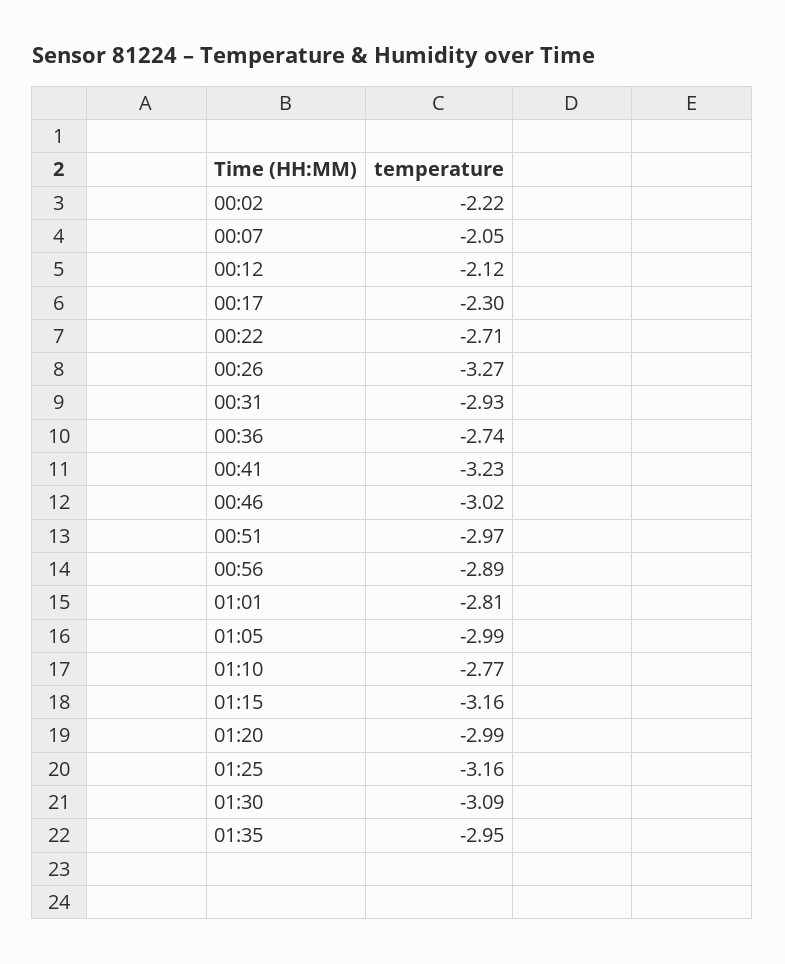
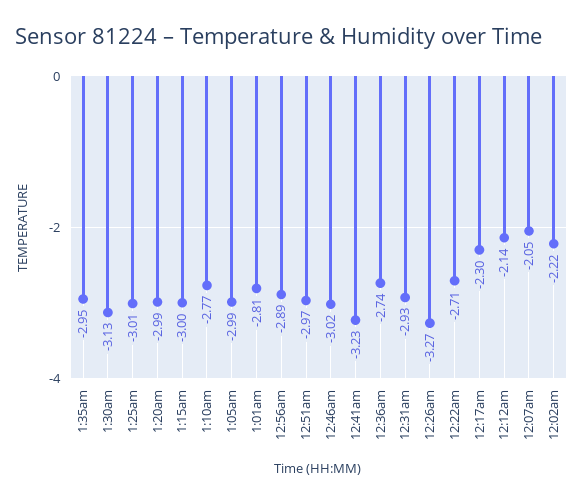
00:12: -2.12 -> -2.14
01:15: -3.16 -> -3
01:25: -3.16 -> -3.01
01:30: -3.09 -> -3.13

